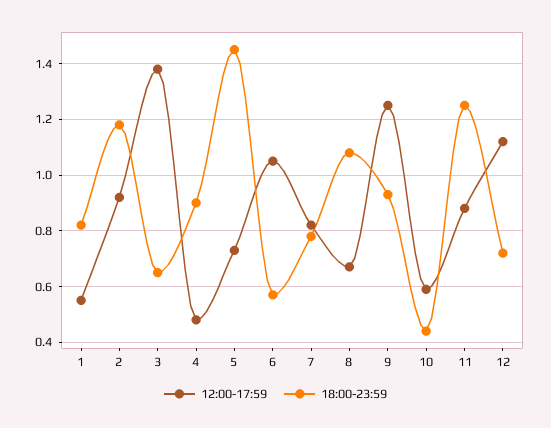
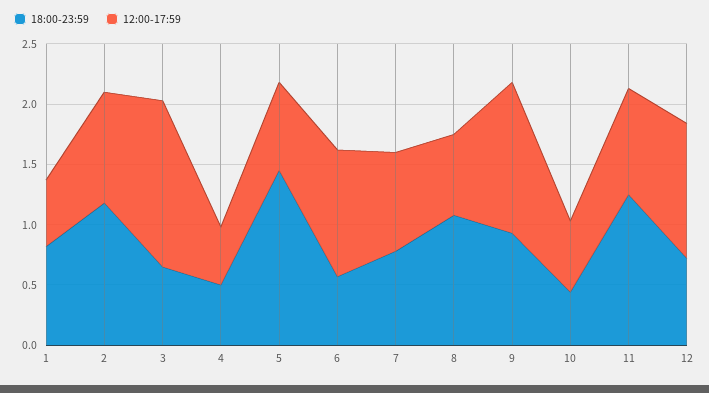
18:00-23:59, 4: 0.9 -> 0.5

